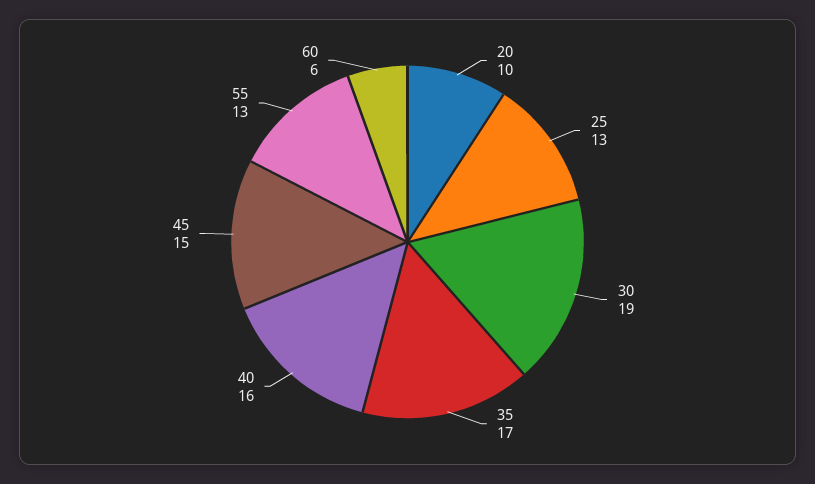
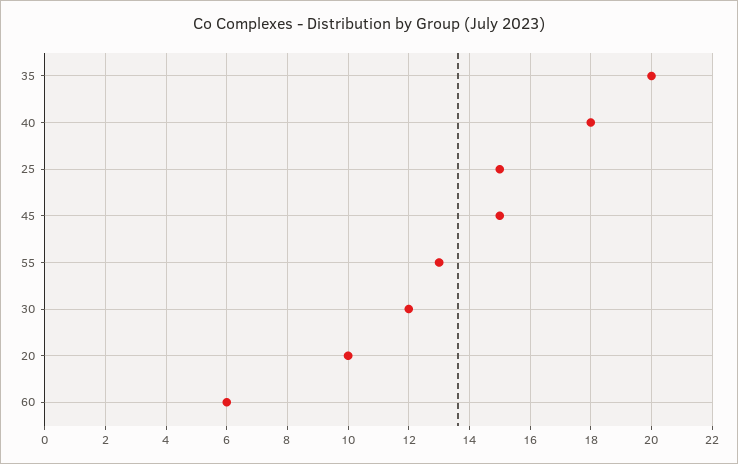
25: 13 -> 15
30: 19 -> 12
35: 17 -> 20
40: 16 -> 18

